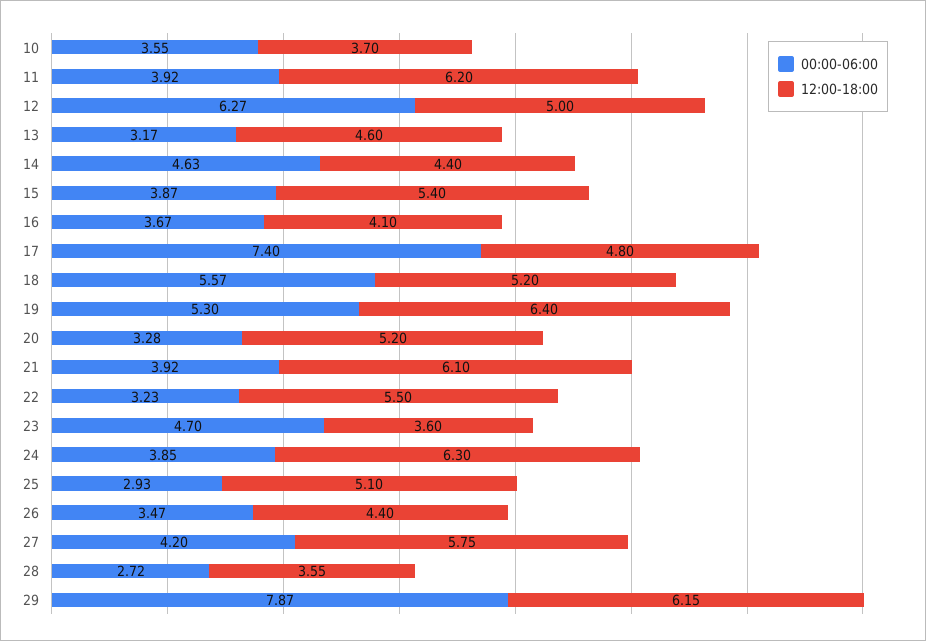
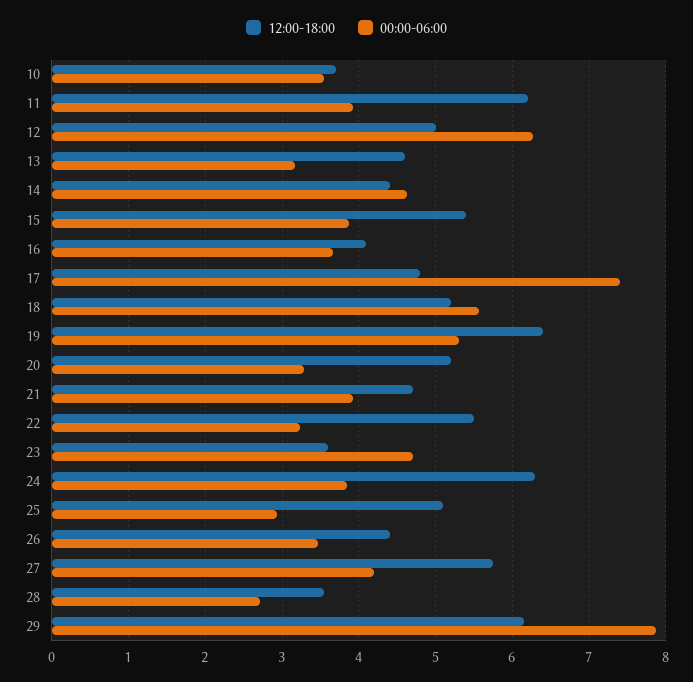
12:00-18:00, 21: 6.1 -> 4.7

